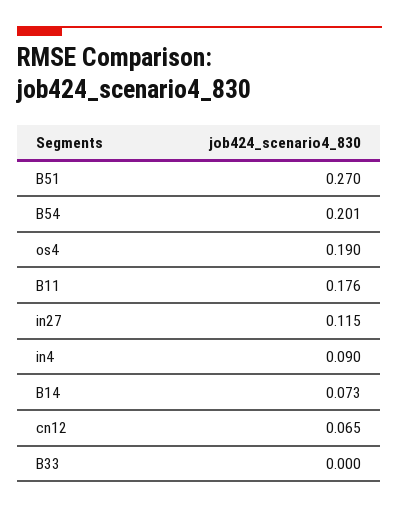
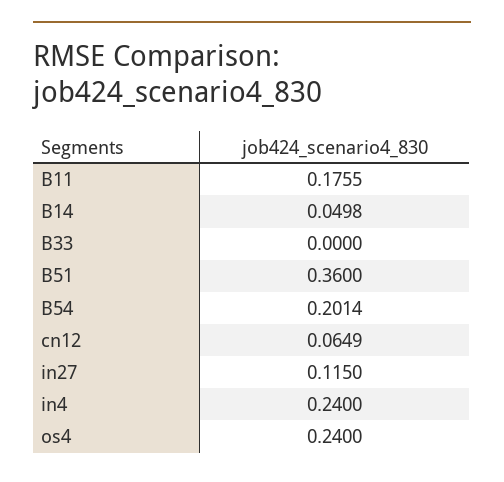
B51: 0.27 -> 0.36
os4: 0.19 -> 0.24
in4: 0.09 -> 0.24
B14: 0.073 -> 0.0498

